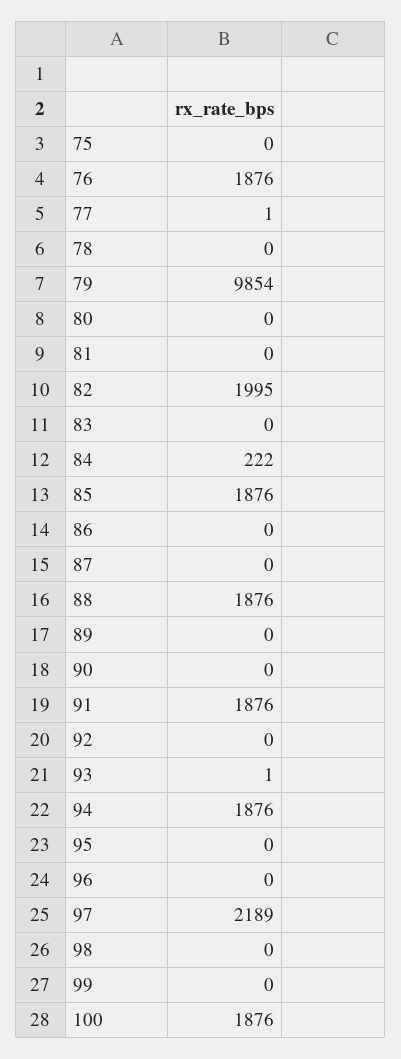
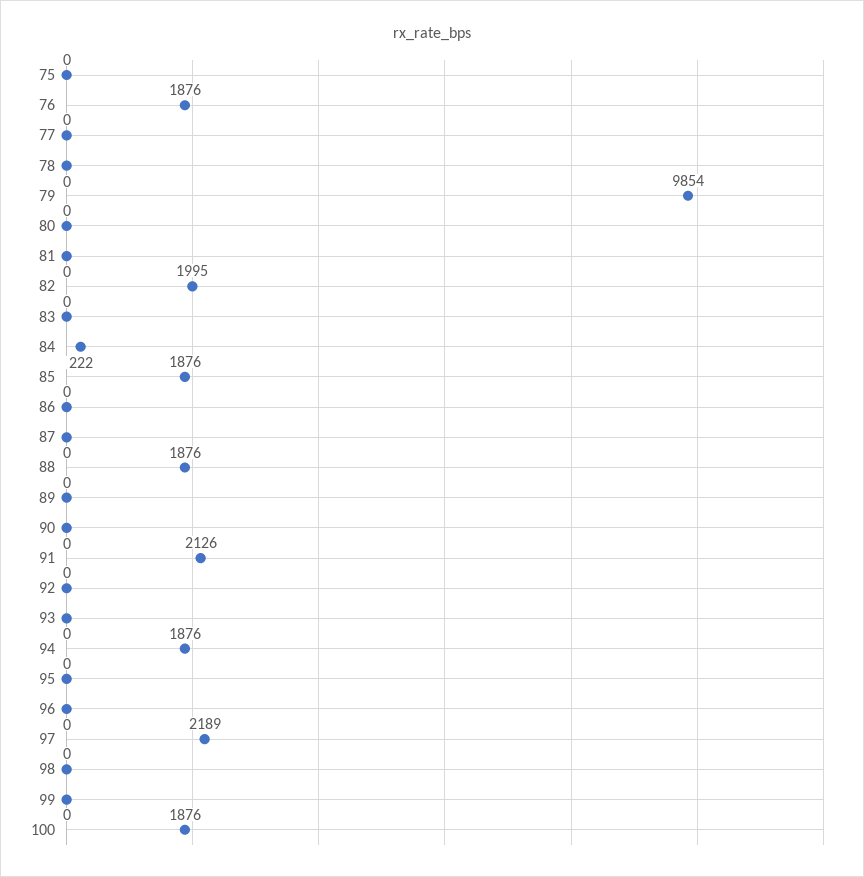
77: 1 -> 0
91: 1876 -> 2126
93: 1 -> 0

